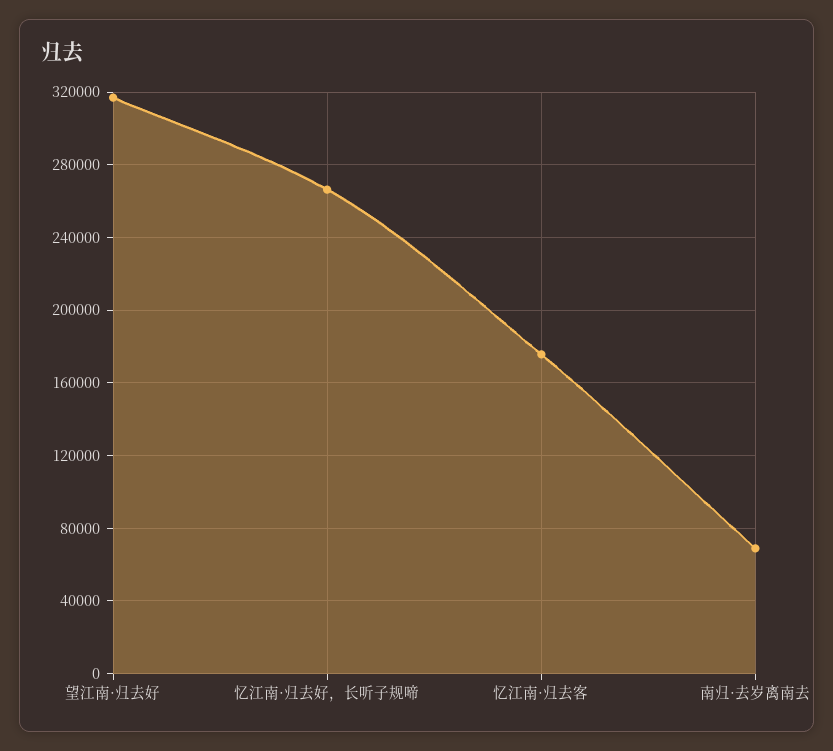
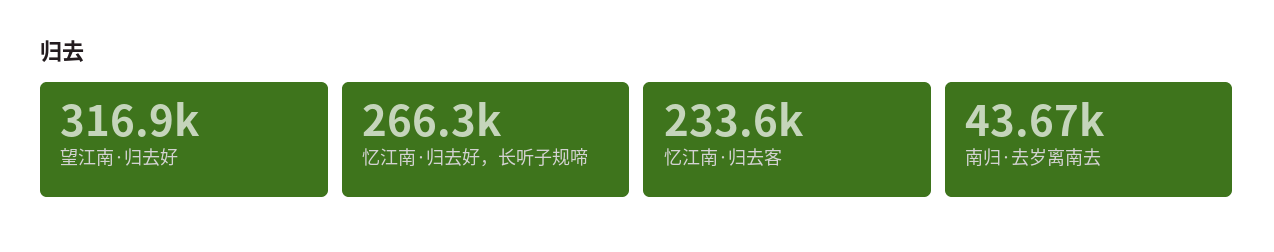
忆江南·归去客: 175000 -> 233600
南归·去岁离南去: 70000 -> 43670

